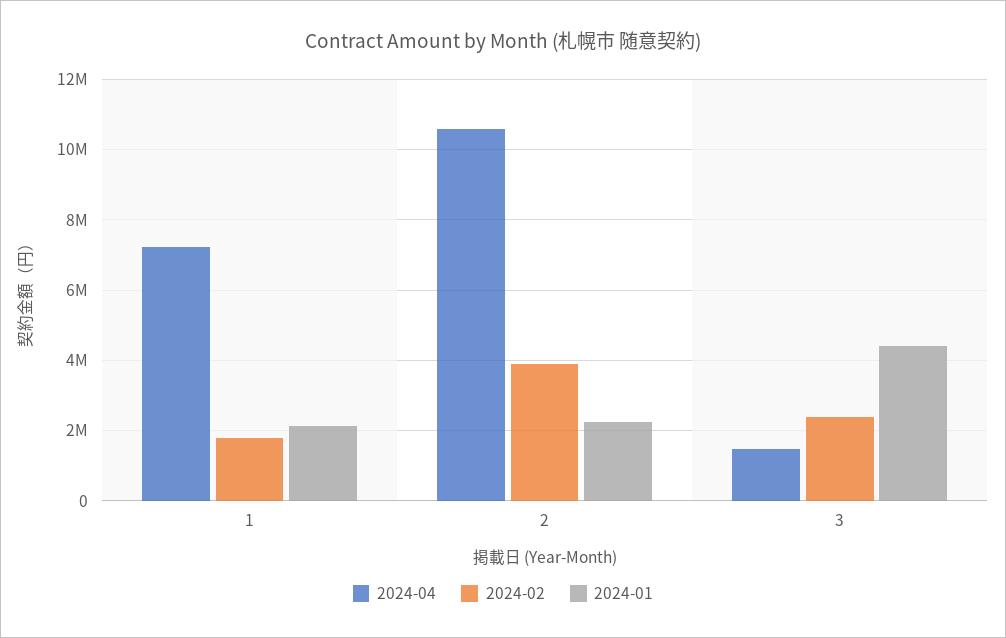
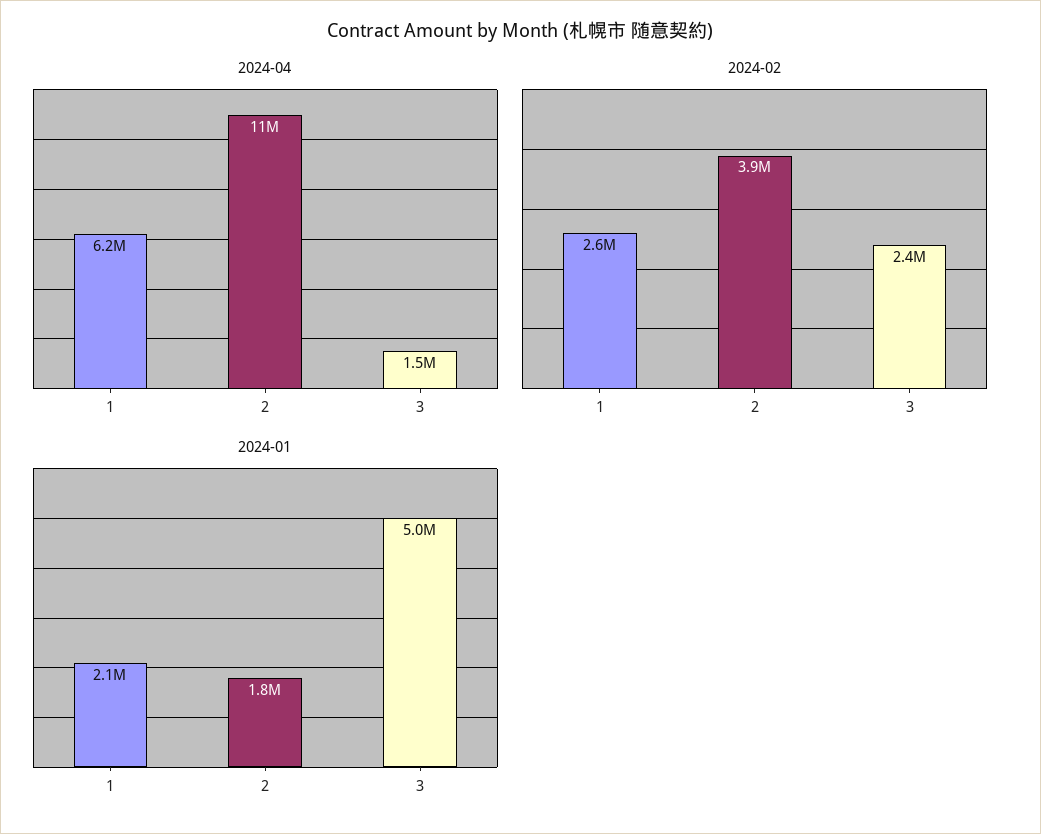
2024-04, 1: 7200000 -> 6200000
2024-02, 1: 1800000 -> 2600000
2024-01, 2: 2200000 -> 1800000
2024-01, 3: 4400000 -> 5000000

